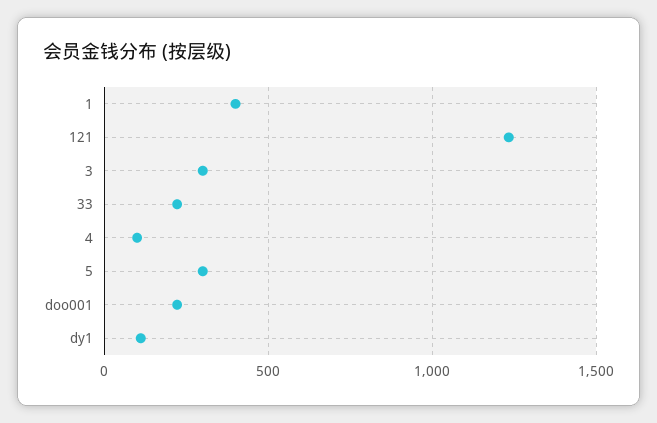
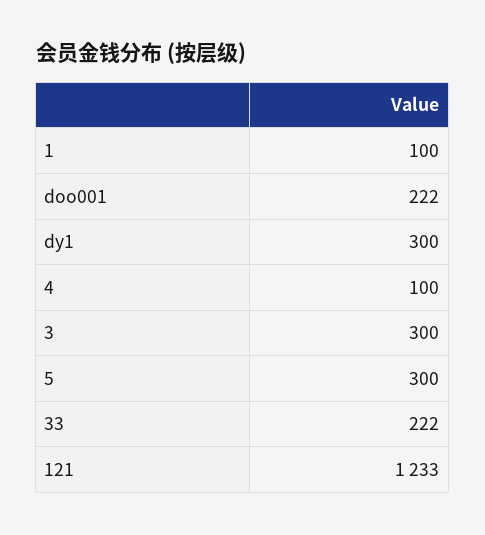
1: 400 -> 100
dy1: 100 -> 300

